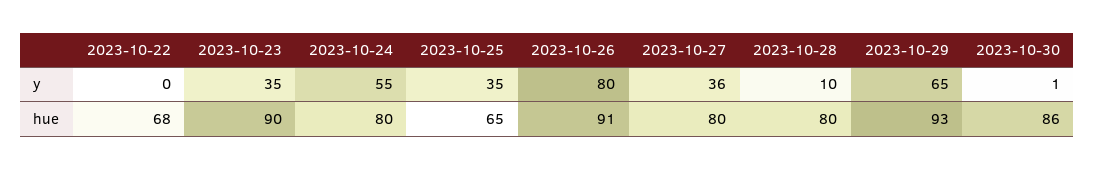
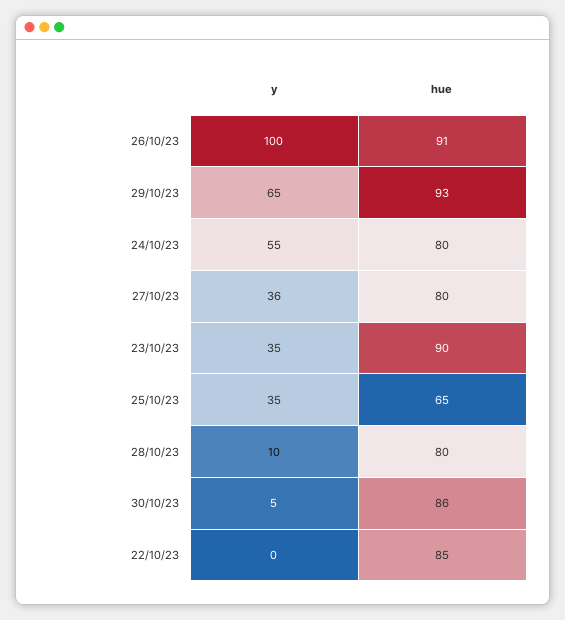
2023-10-26, y: 80 -> 100
2023-10-30, y: 1 -> 5
2023-10-22, hue: 68 -> 85

